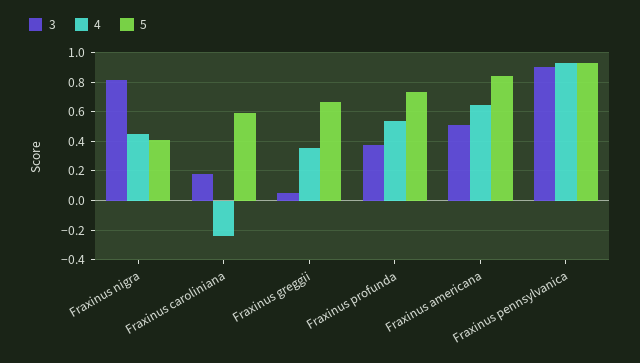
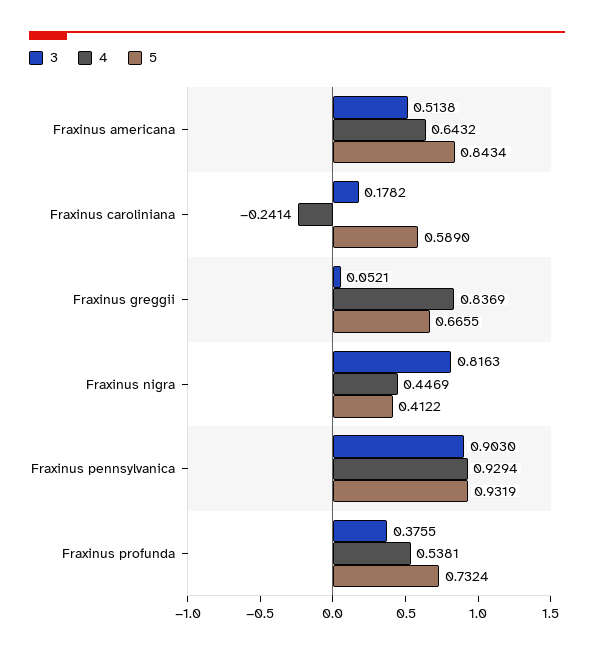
4, Fraxinus greggii: 0.35 -> 0.8369

